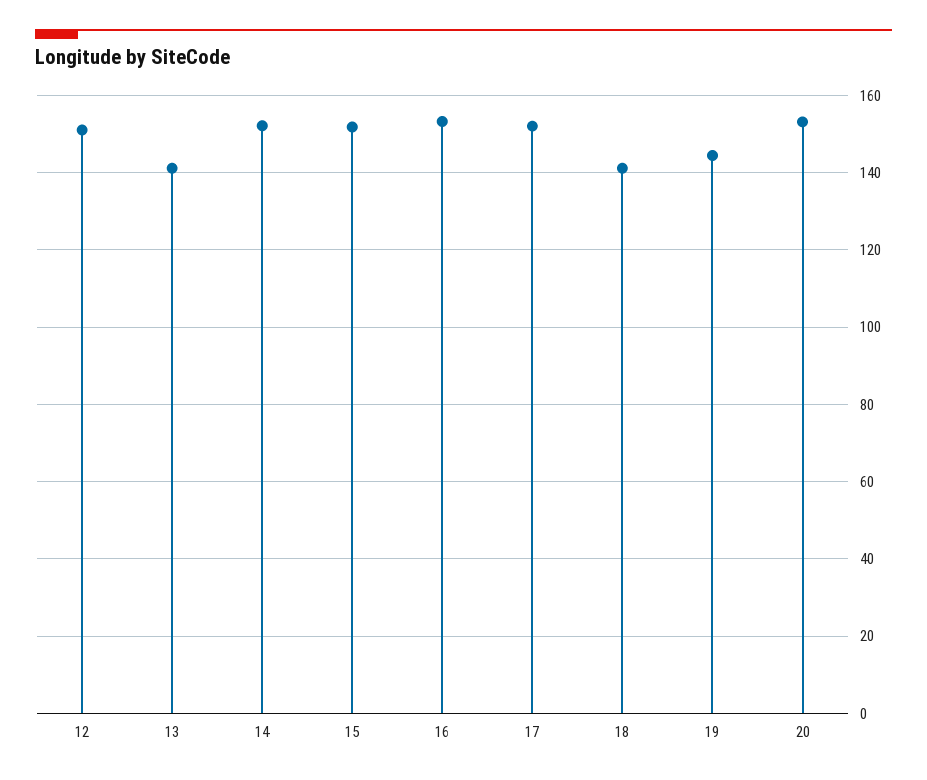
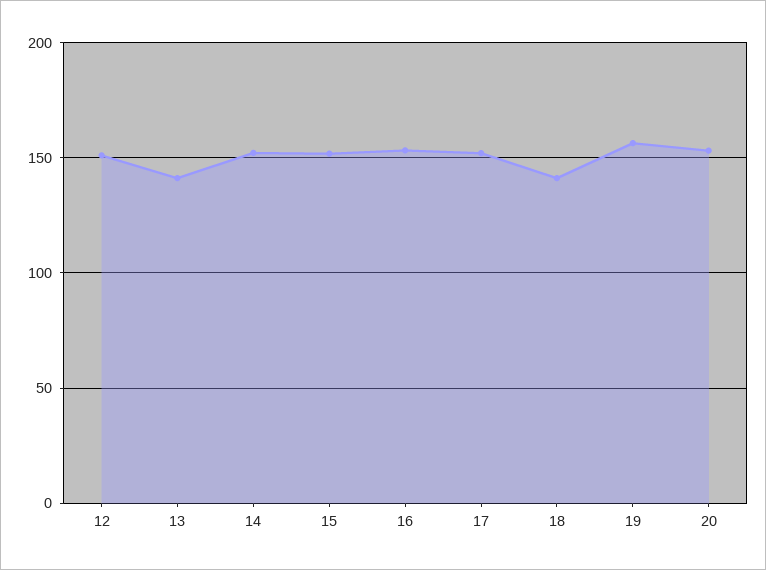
19: 144 -> 155

